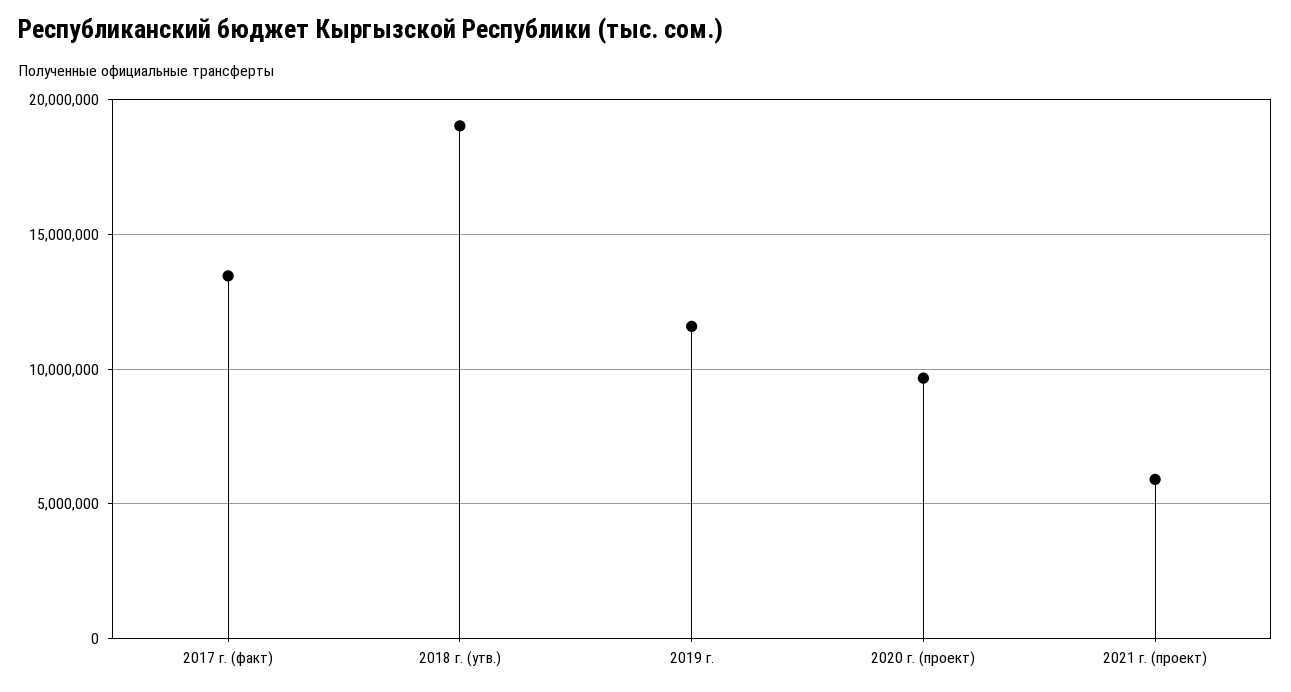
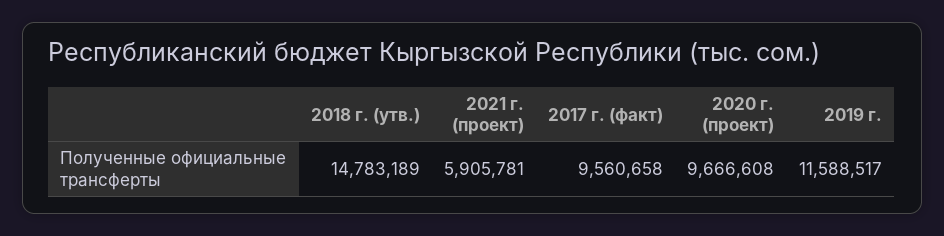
2017 г. (факт): 13500000 -> 9560658
2018 г. (утв.): 19000000 -> 14783189

